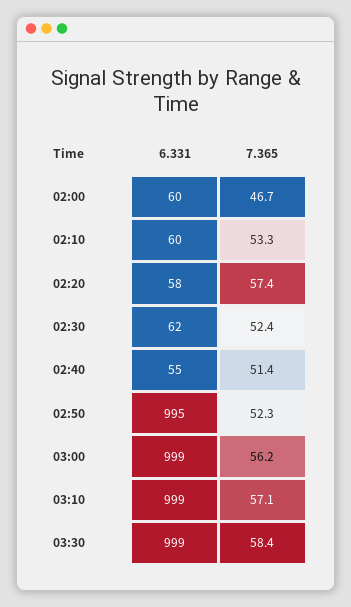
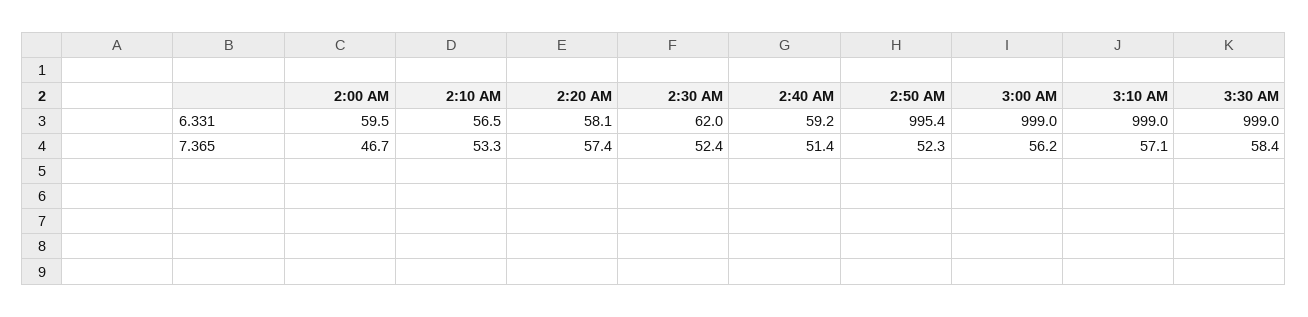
6.331, 02:10: 60 -> 56.5
6.331, 02:40: 55 -> 59.2

